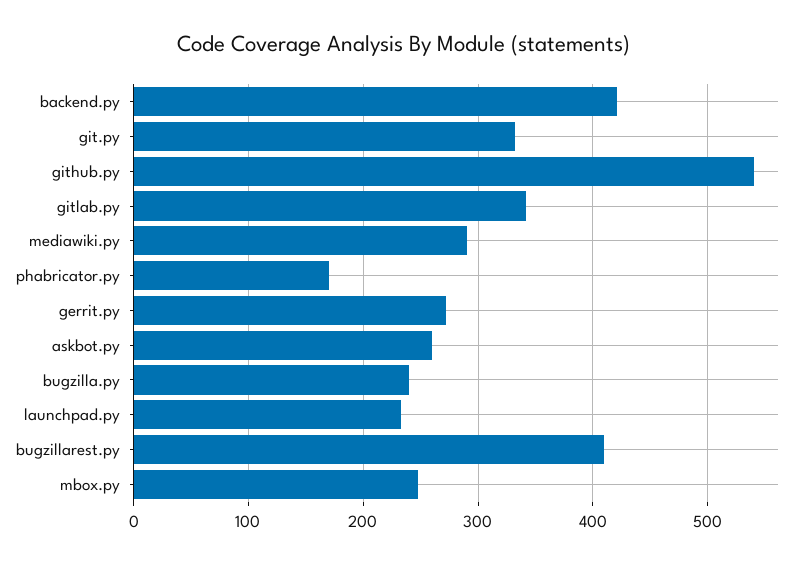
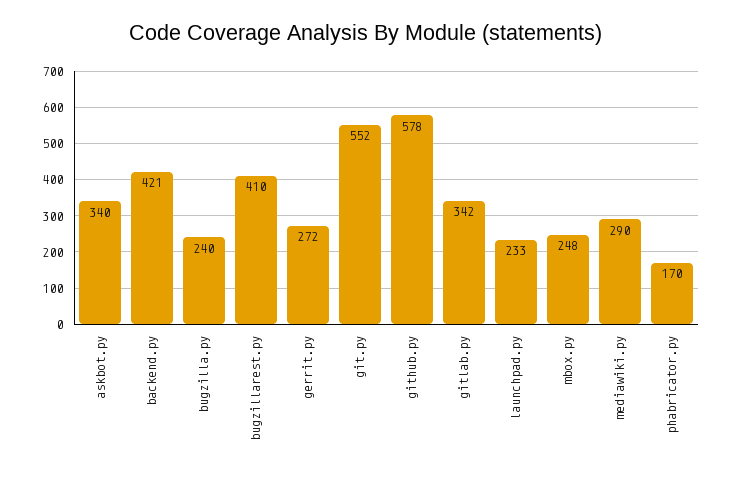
git.py: 330 -> 552
github.py: 540 -> 578
askbot.py: 260 -> 340

